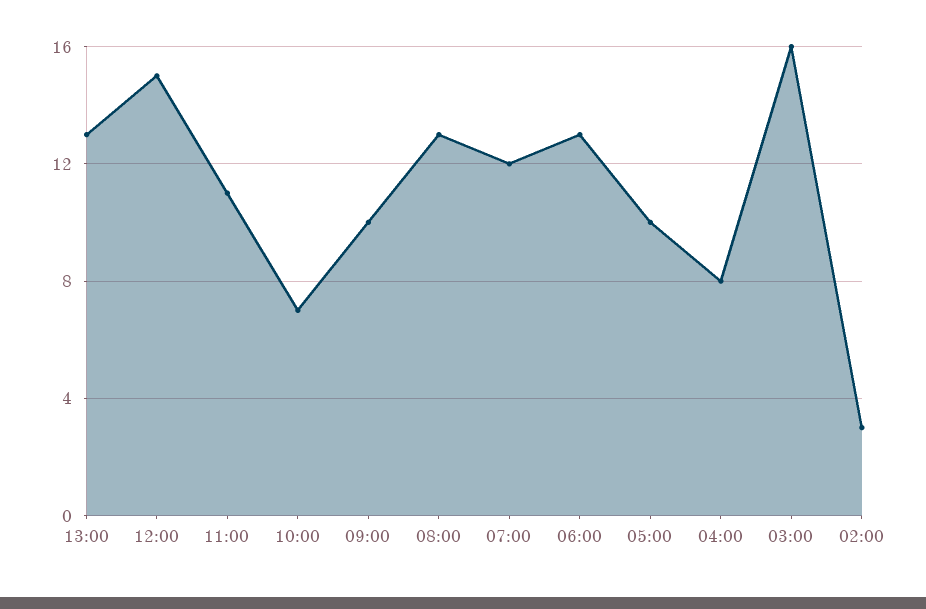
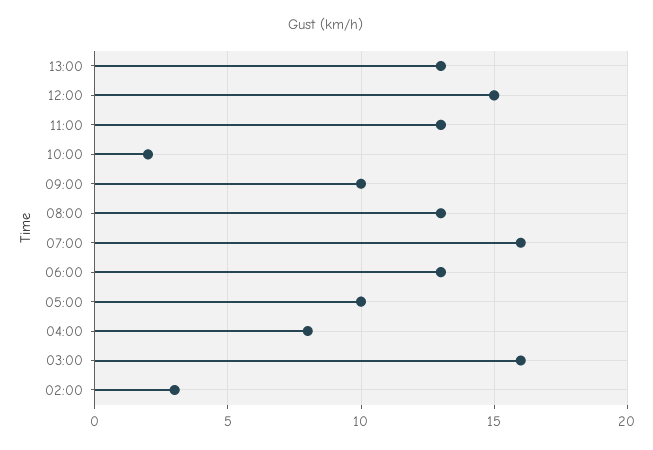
11:00: 11 -> 13
10:00: 7 -> 2
07:00: 12 -> 16

